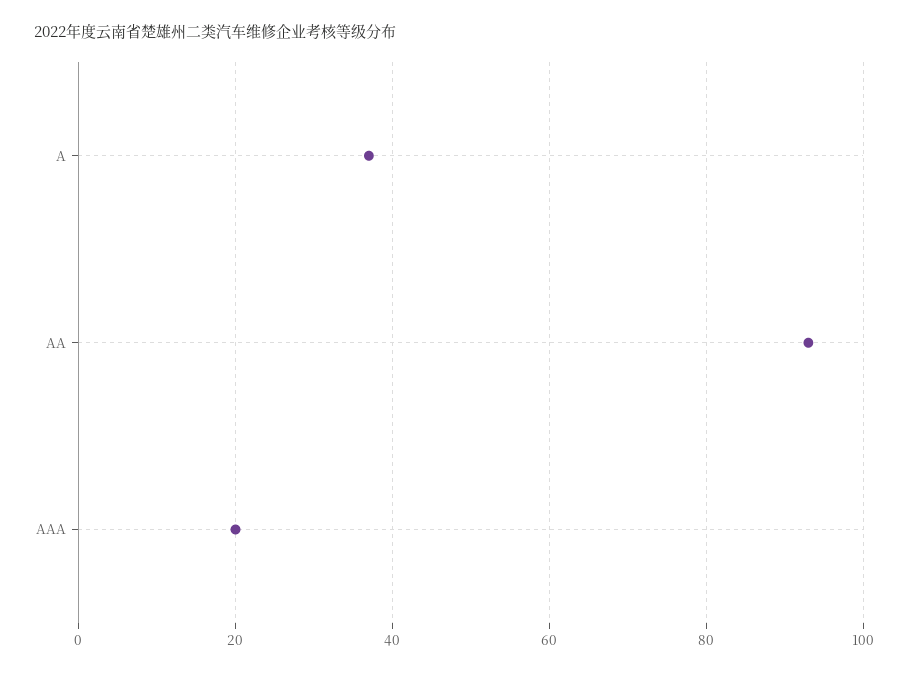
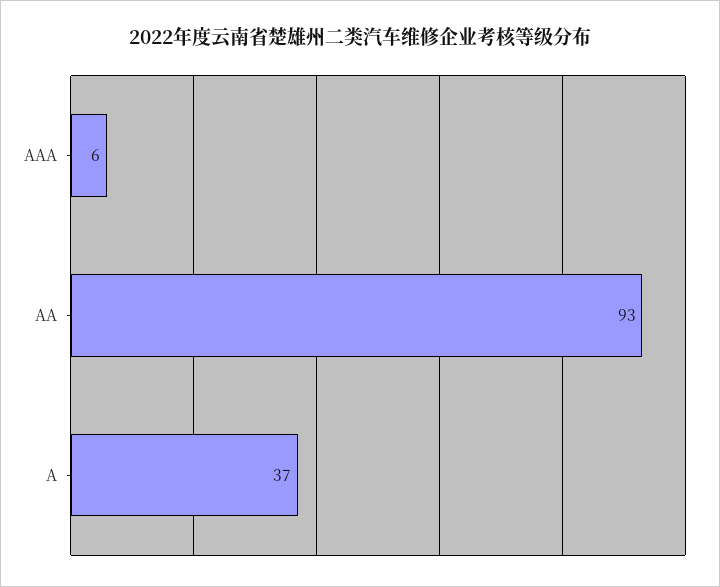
AAA: 20 -> 6

